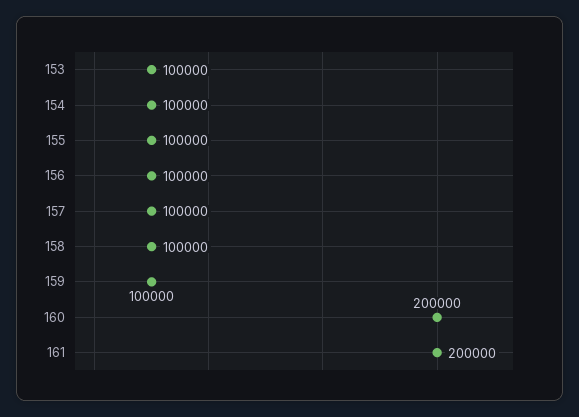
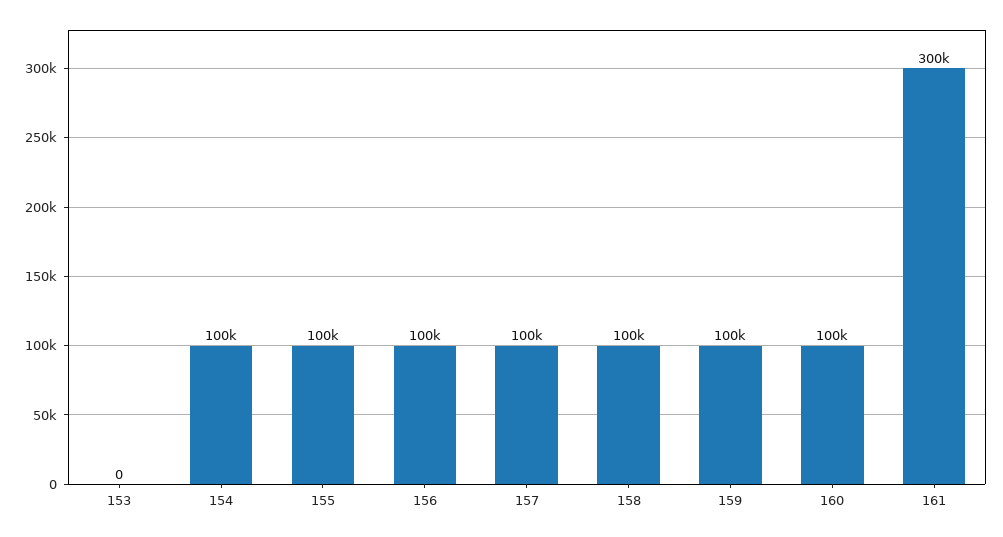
153: 100000 -> 0
160: 200000 -> 100000
161: 200000 -> 300000

